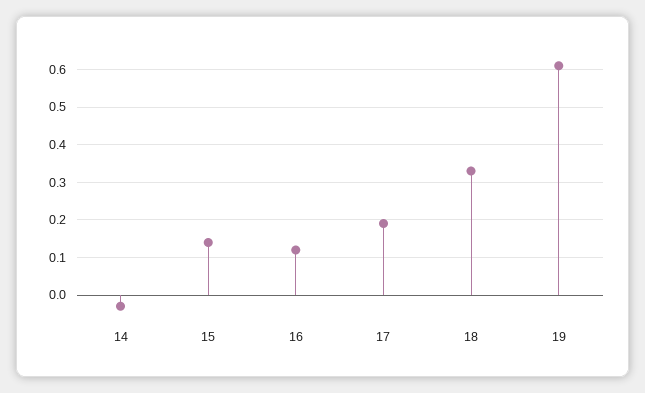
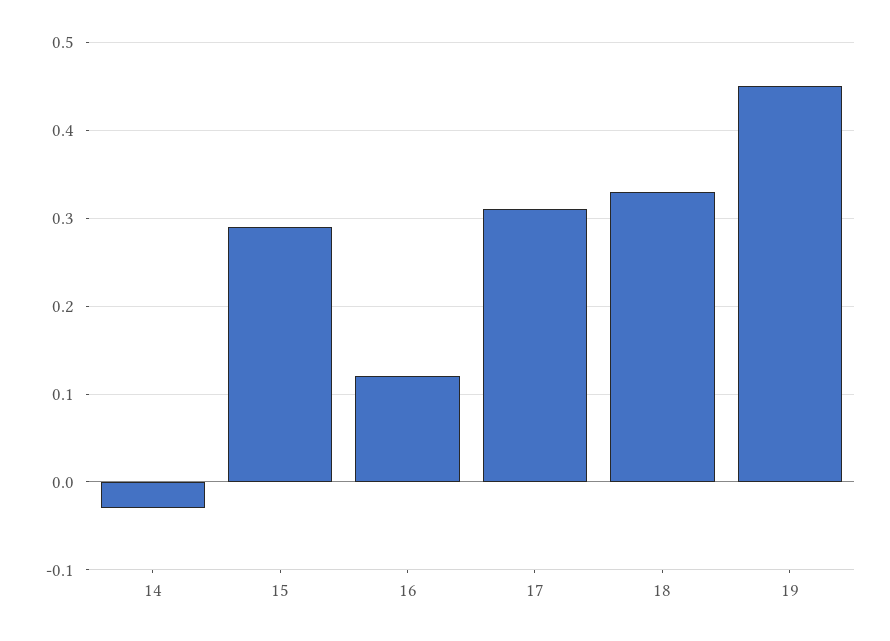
15: 0.15 -> 0.29
17: 0.2 -> 0.31
19: 0.6 -> 0.45

